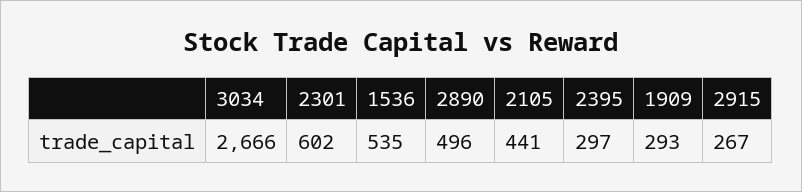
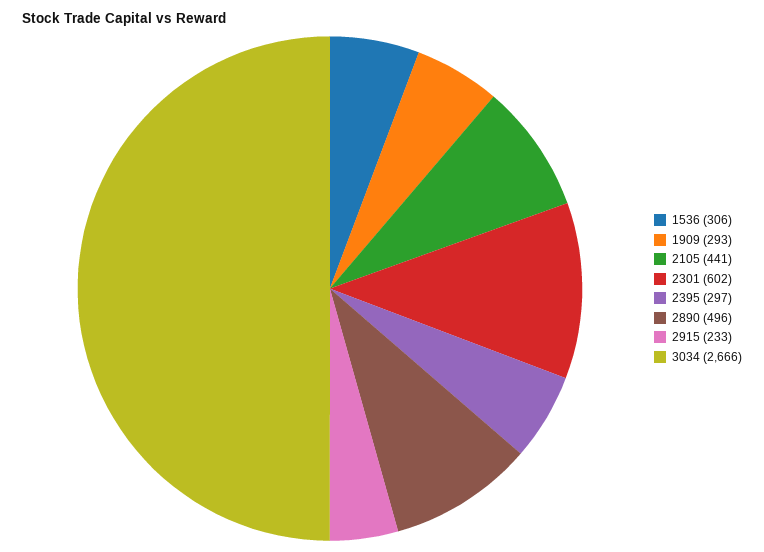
1536: 535 -> 306
2915: 267 -> 233

